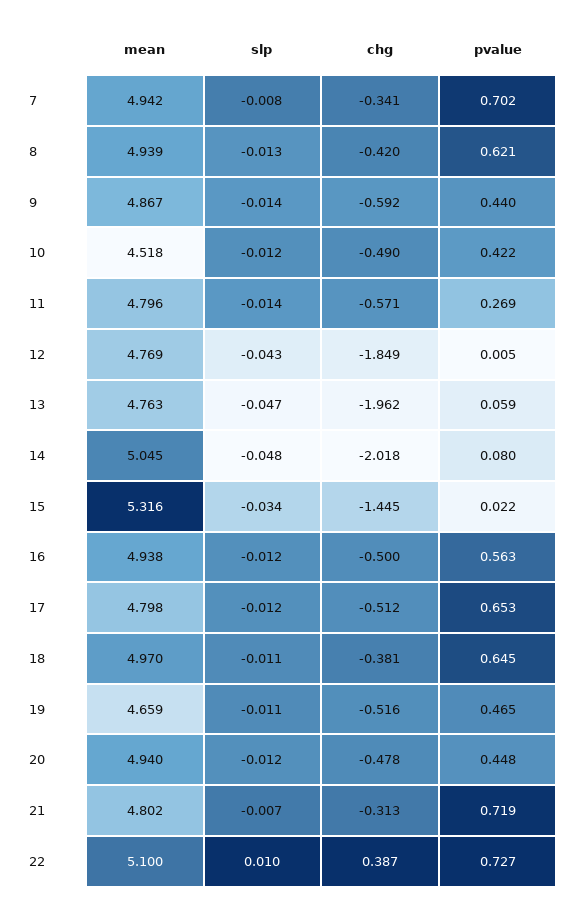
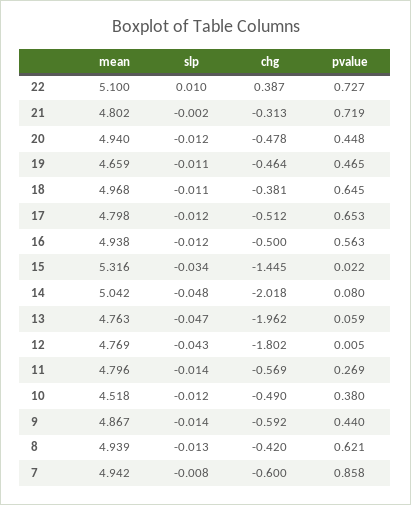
chg, 7: -0.341 -> -0.6
pvalue, 7: 0.702 -> 0.858
pvalue, 10: 0.422 -> 0.38
chg, 11: -0.571 -> -0.569
chg, 12: -1.849 -> -1.802
mean, 14: 5.045 -> 5.042
mean, 18: 4.97 -> 4.968
chg, 19: -0.516 -> -0.464
slp, 21: -0.007 -> -0.002

